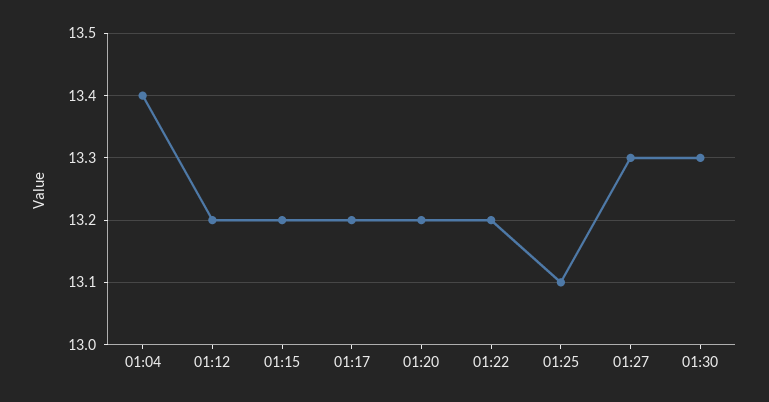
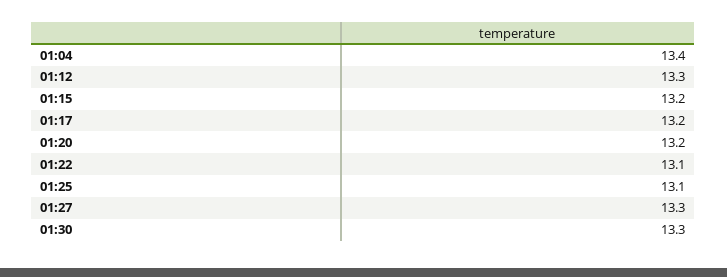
01:12: 13.2 -> 13.3
01:22: 13.2 -> 13.1

